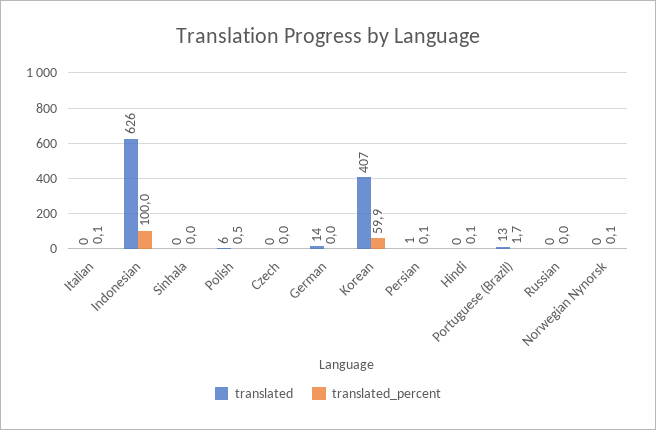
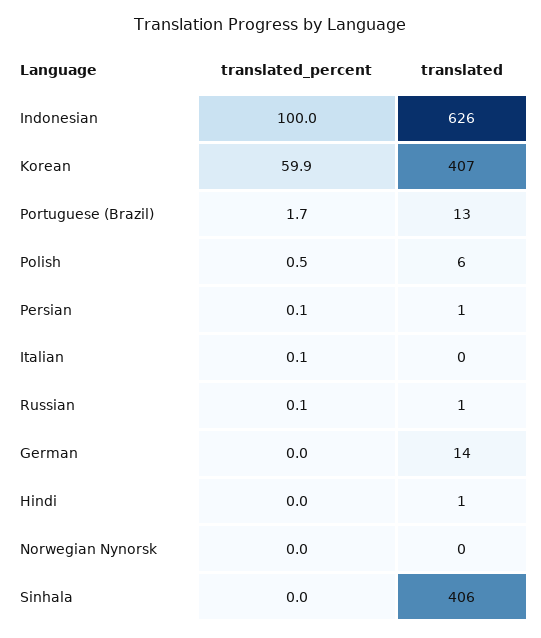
translated, Sinhala: 0 -> 406
translated, Czech: 0 -> none
translated_percent, Czech: 0 -> none
translated, Hindi: 0 -> 1
translated_percent, Hindi: 0.1 -> 0
translated, Russian: 0 -> 1
translated_percent, Russian: 0 -> 0.1
translated_percent, Norwegian Nynorsk: 0.1 -> 0

